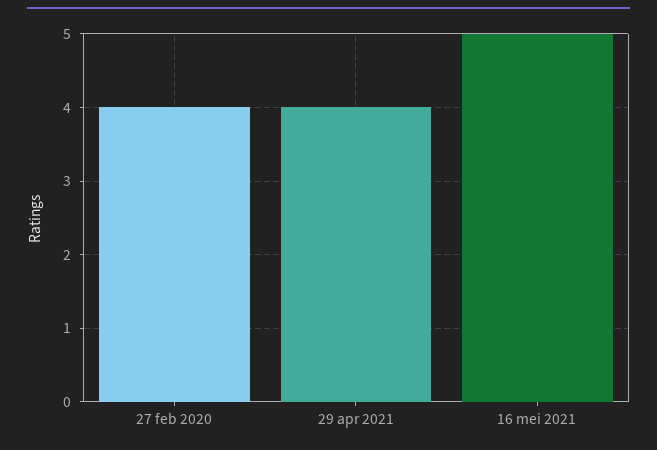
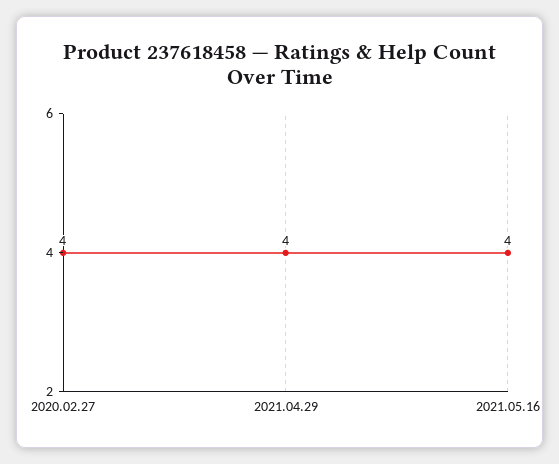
16 mei 2021: 5 -> 4

